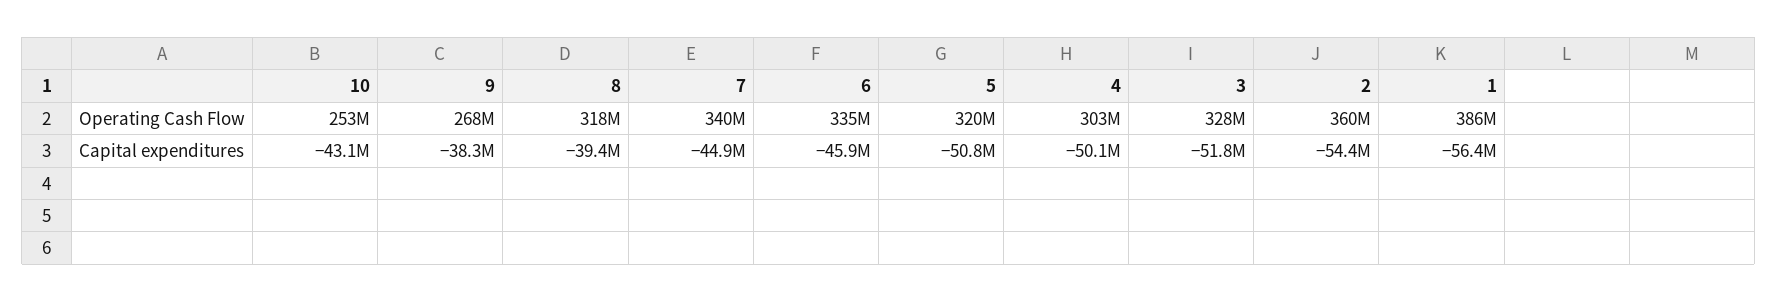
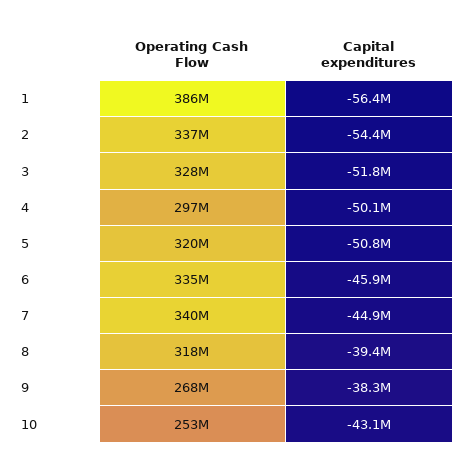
4, Operating Cash Flow: 303000000 -> 297000000
2, Operating Cash Flow: 360000000 -> 337000000

